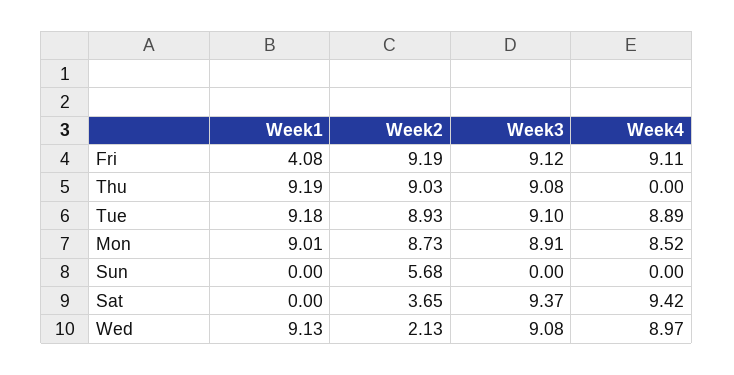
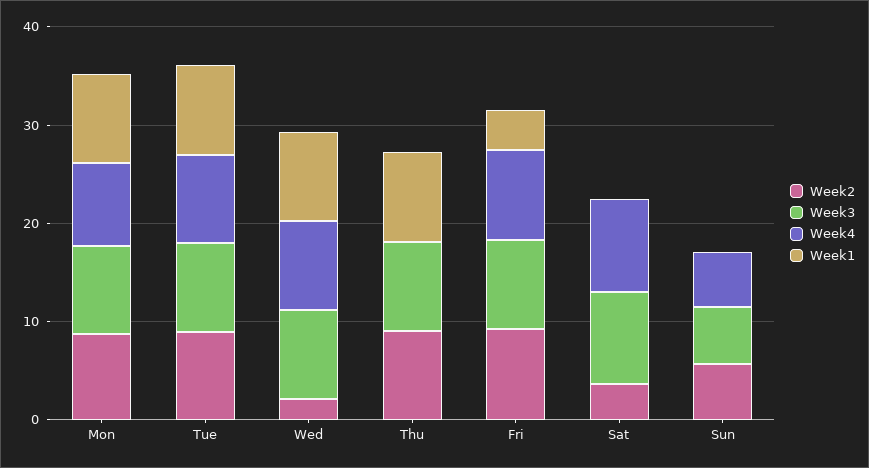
Week3, Sun: 0 -> 6
Week4, Sun: 0 -> 6

